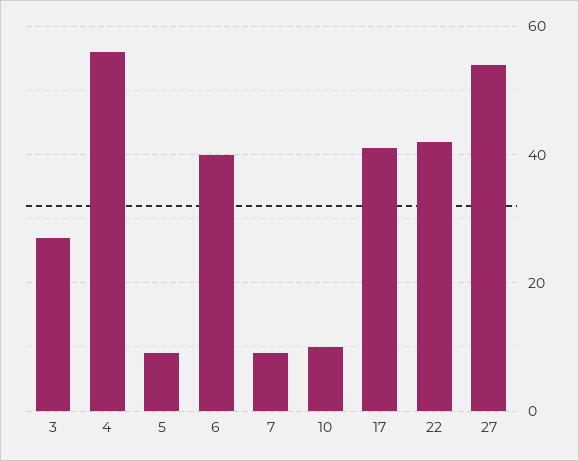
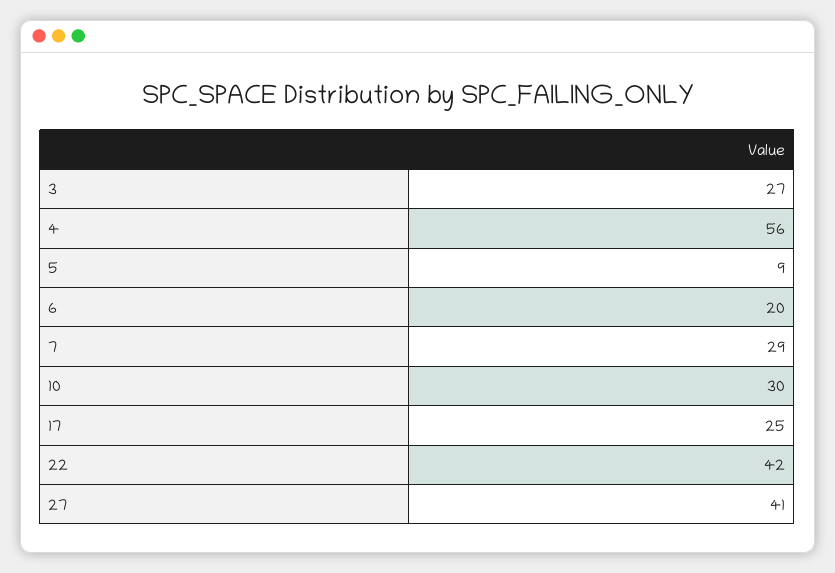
6: 40 -> 20
7: 10 -> 29
10: 10 -> 30
17: 40 -> 25
27: 55 -> 41

